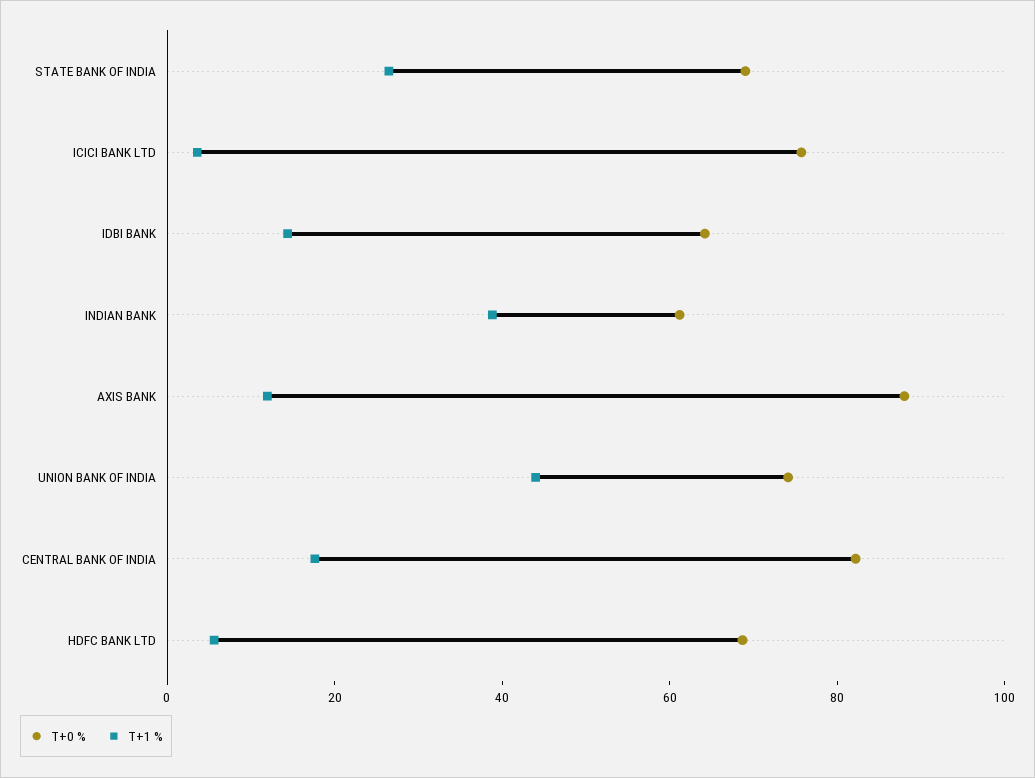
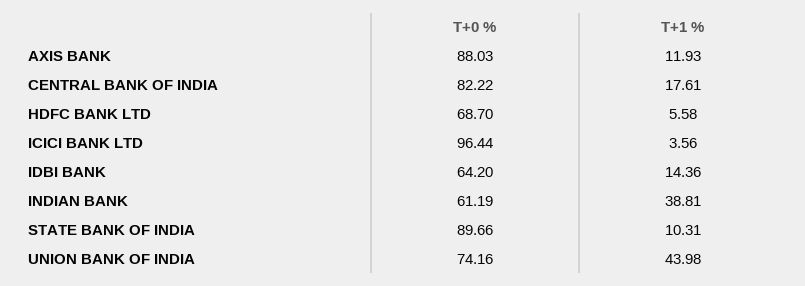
T+0 %, STATE BANK OF INDIA: 70 -> 89.66
T+1 %, STATE BANK OF INDIA: 25 -> 10.31
T+0 %, ICICI BANK LTD: 75 -> 96.44

